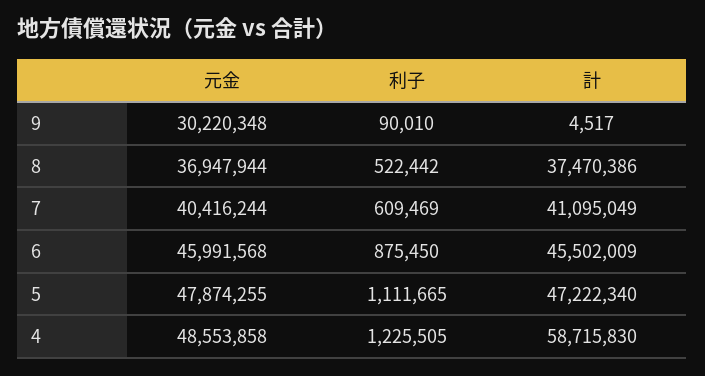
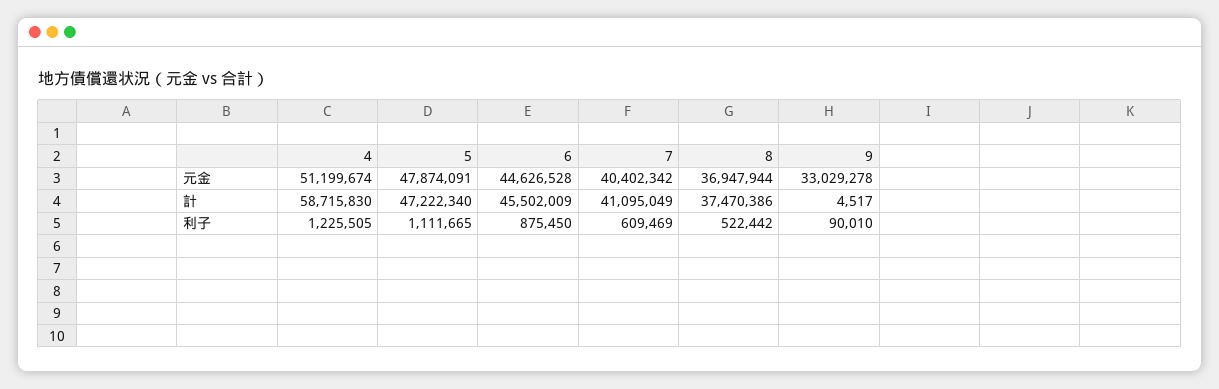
元金, 9: 30220348 -> 33029278
元金, 7: 40416244 -> 40402342
元金, 6: 45991568 -> 44626528
元金, 5: 47874255 -> 47874091
元金, 4: 48553858 -> 51199674

